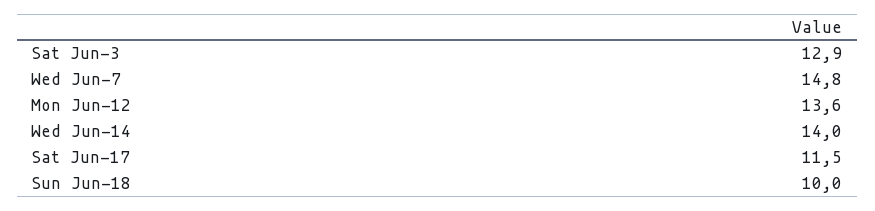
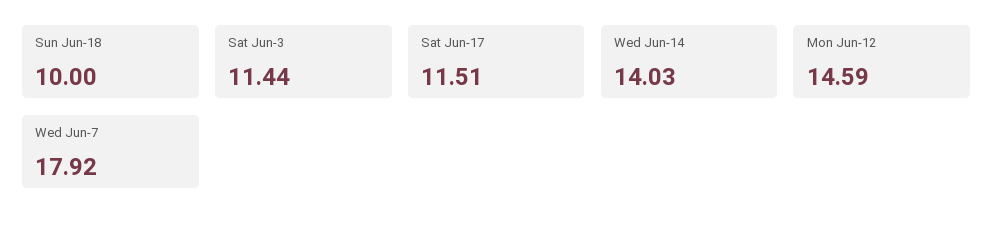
Sat Jun-3: 12.9 -> 11.44
Wed Jun-7: 14.8 -> 17.92
Mon Jun-12: 13.6 -> 14.59

